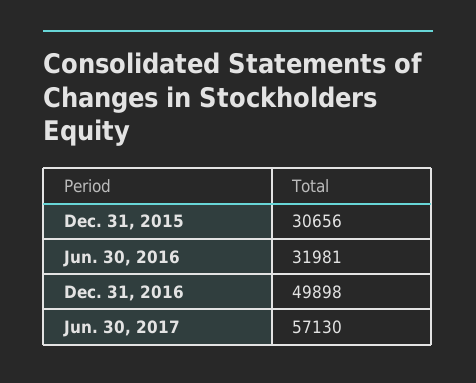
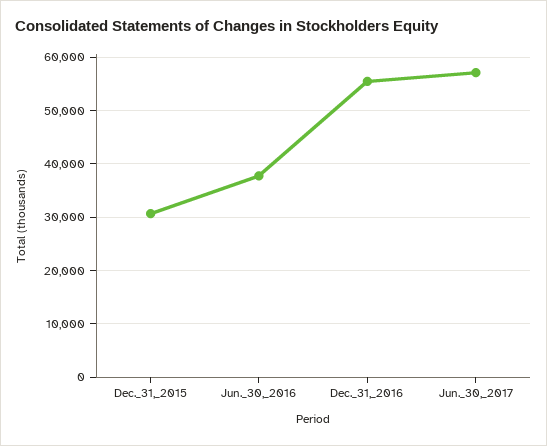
Jun. 30, 2016: 31981 -> 38000
Dec. 31, 2016: 49898 -> 56000

